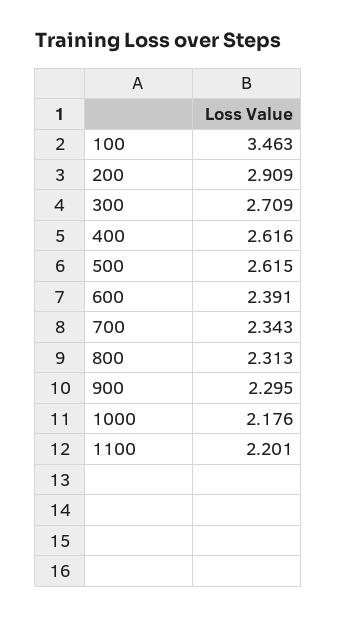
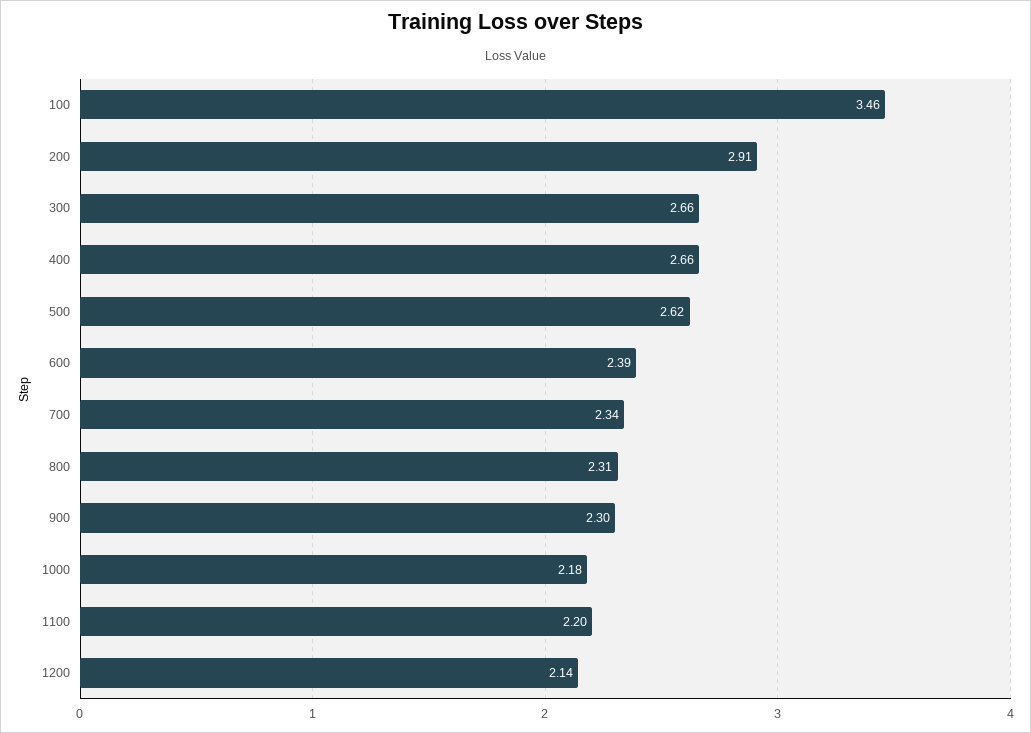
300: 2.709 -> 2.66
400: 2.616 -> 2.66
1200: none -> 2.14

